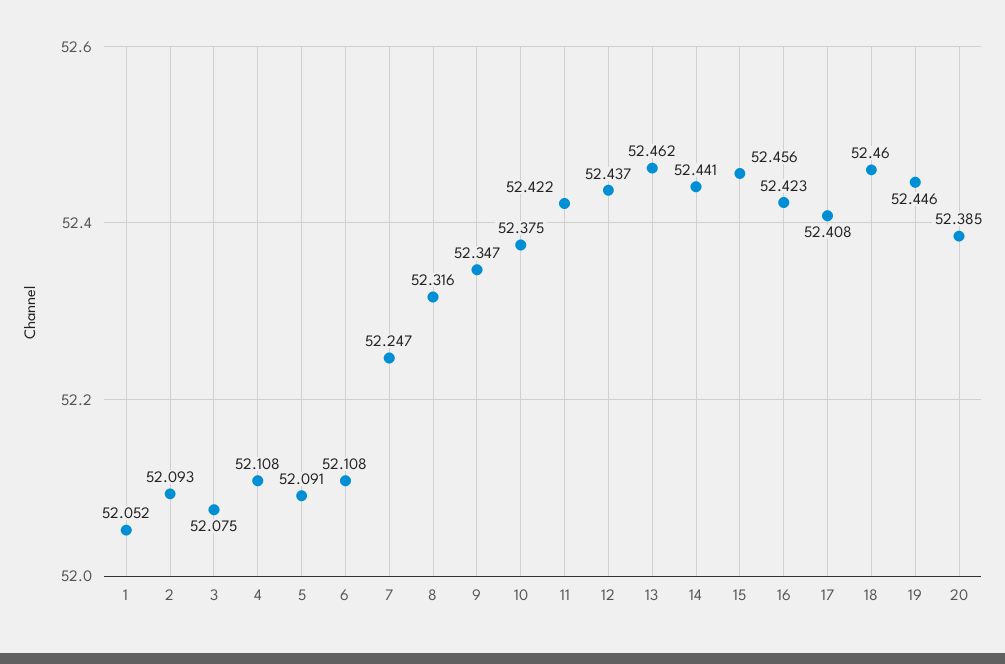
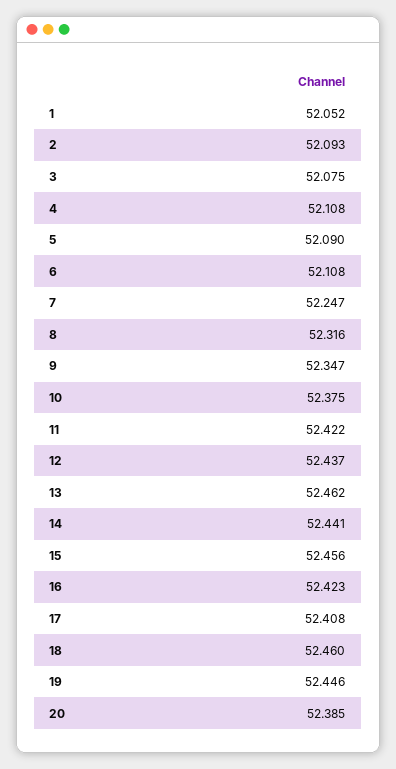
5: 52.091 -> 52.09

